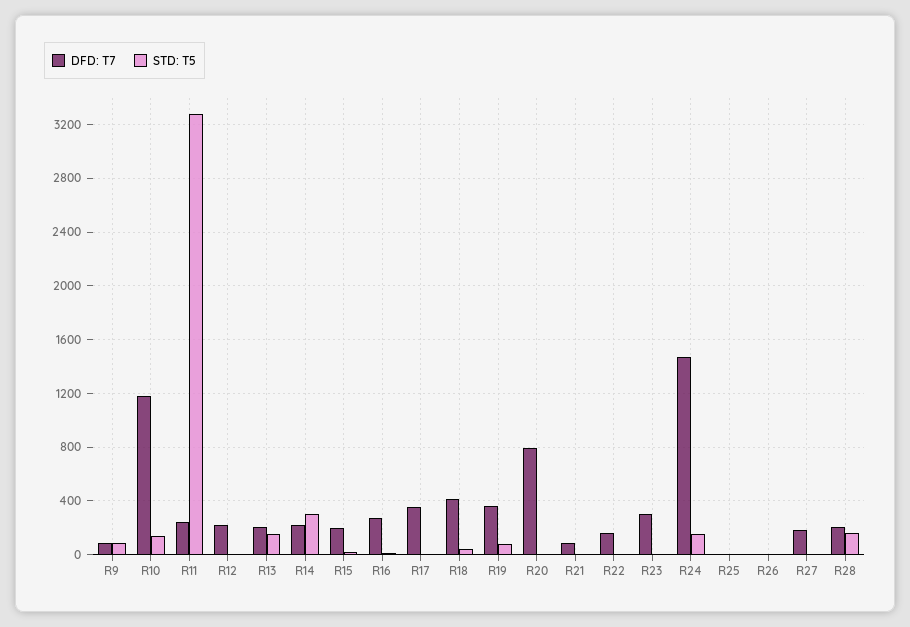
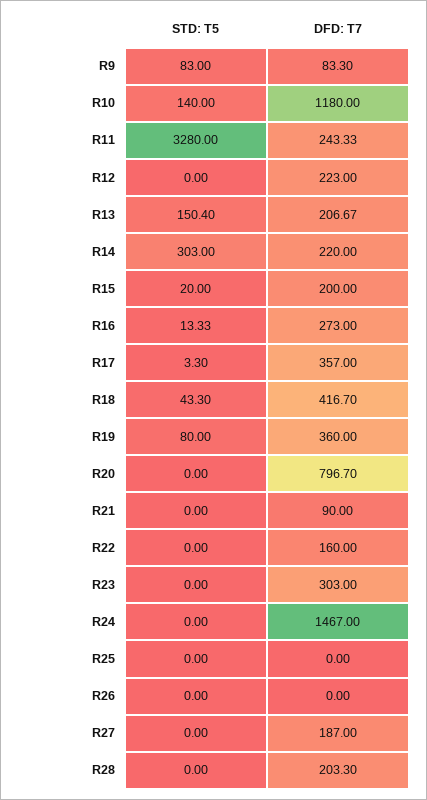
STD: T5, R24: 150 -> 0
STD: T5, R28: 150 -> 0

